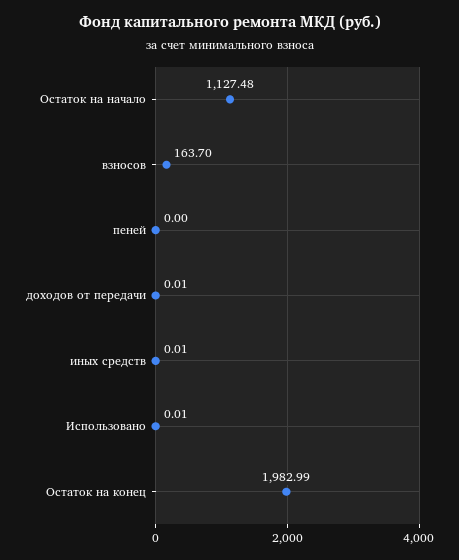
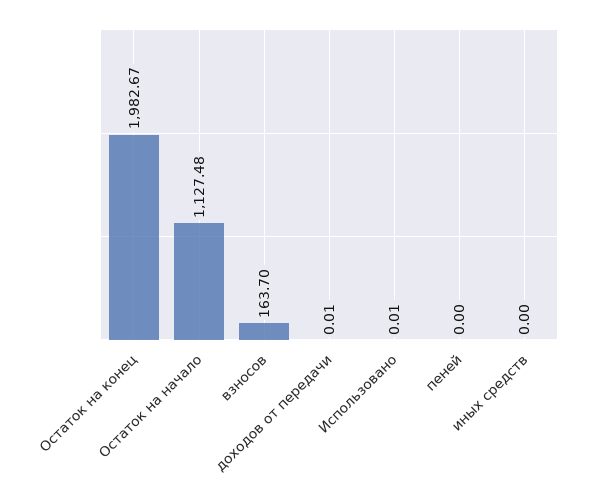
иных средств: 0.01 -> 0
Остаток на конец: 1982.99 -> 1982.67

